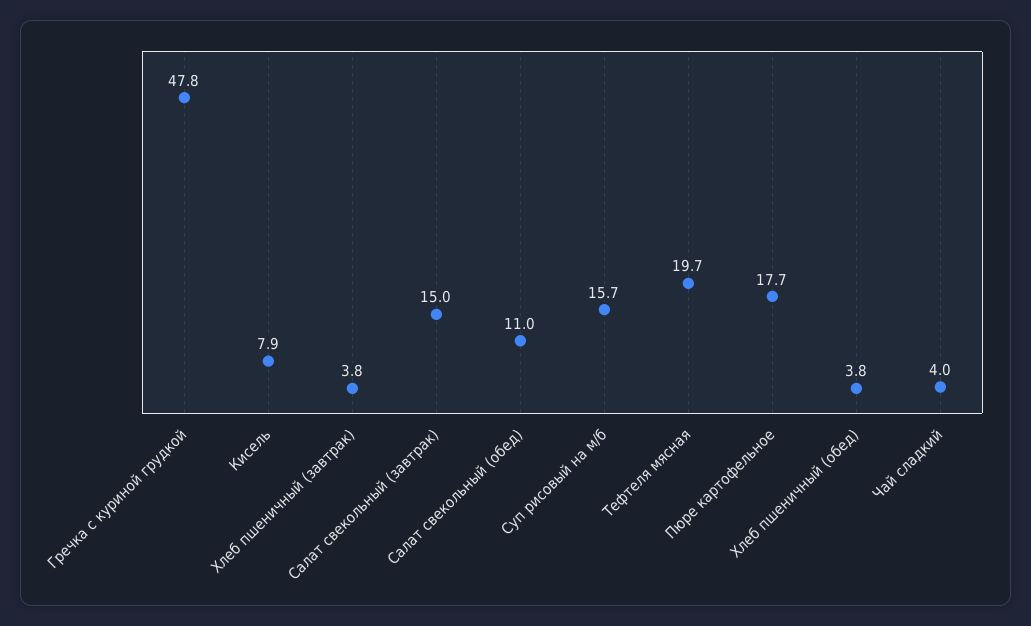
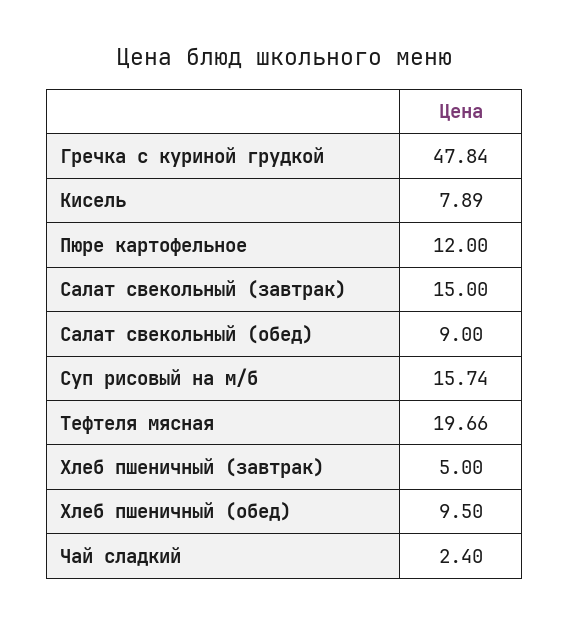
Хлеб пшеничный (завтрак): 3.8 -> 5
Салат свекольный (обед): 11 -> 9
Пюре картофельное: 17.7 -> 12
Хлеб пшеничный (обед): 3.8 -> 9.5
Чай сладкий: 4 -> 2.4

